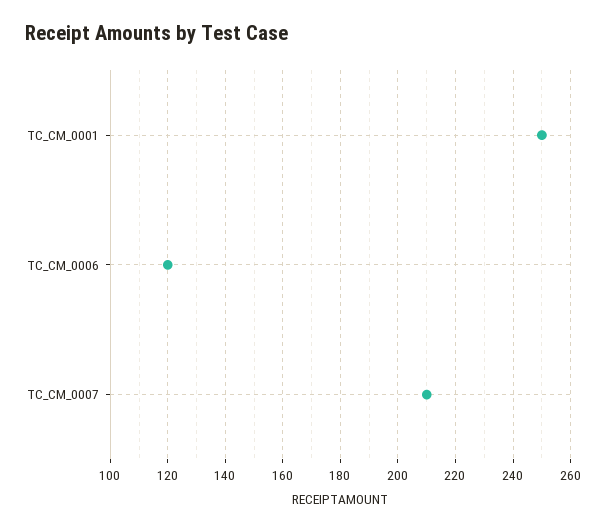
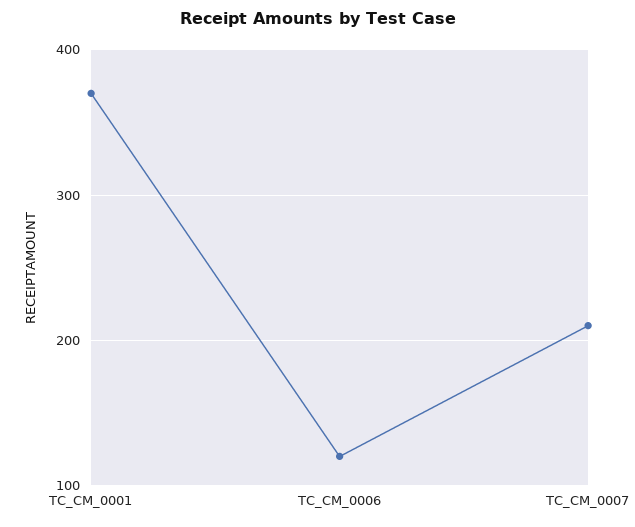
TC_CM_0001: 250 -> 370

